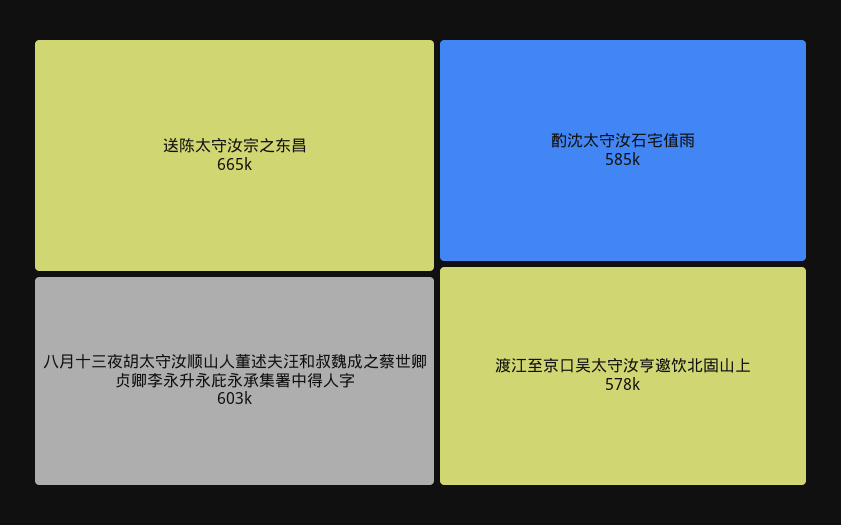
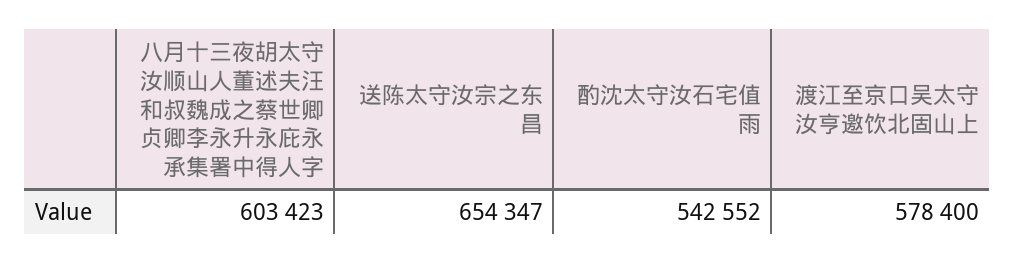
送陈太守汝宗之东昌: 665000 -> 654347
酌沈太守汝石宅值雨: 585000 -> 542552

